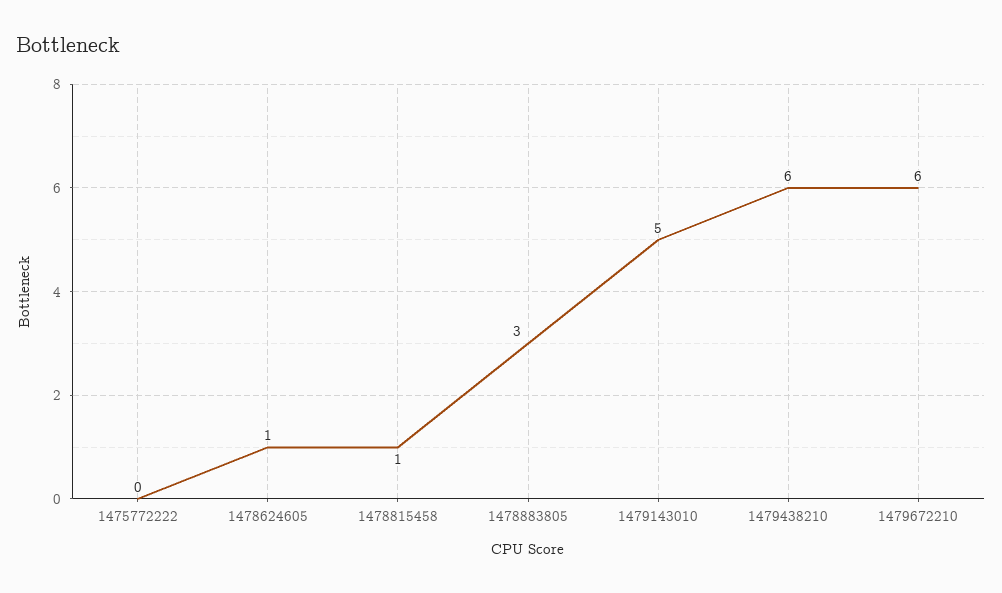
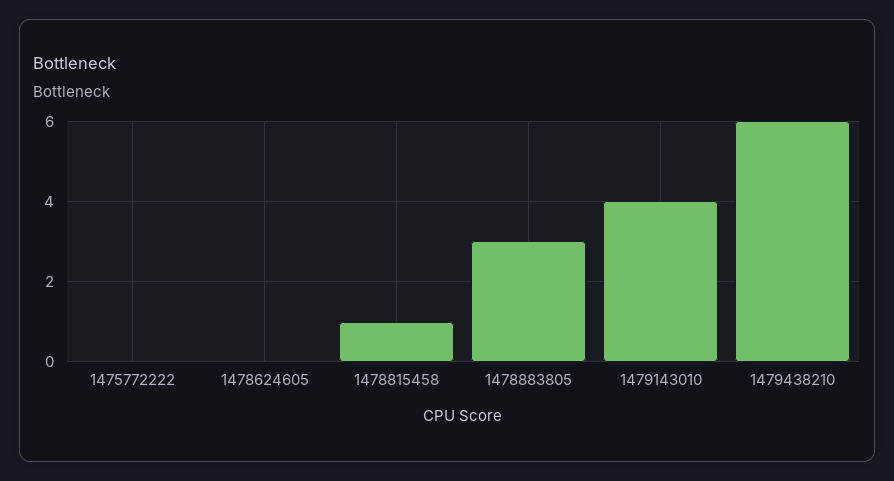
1478624605: 1 -> 0
1479143010: 5 -> 4
1479672210: 6 -> none

